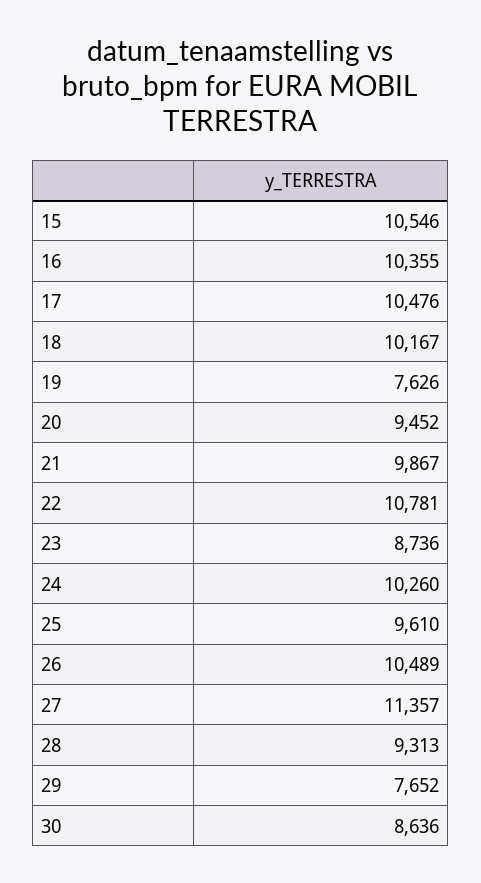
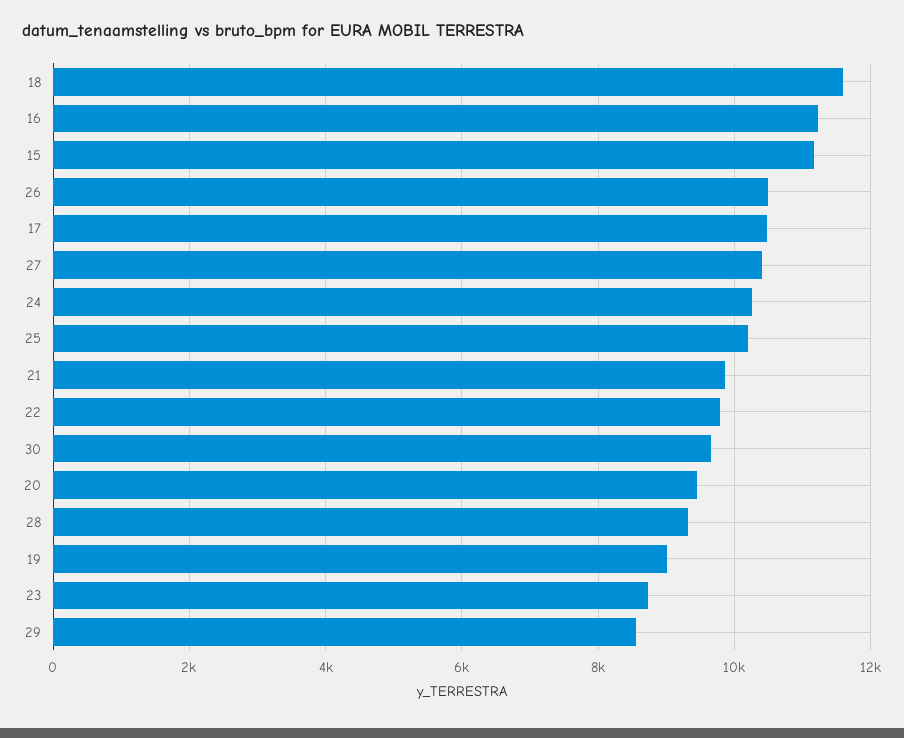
15: 10546 -> 11200
16: 10355 -> 11200
18: 10167 -> 11600
19: 7626 -> 9000
22: 10781 -> 9800
25: 9610 -> 10200
27: 11357 -> 10400
29: 7652 -> 8600
30: 8636 -> 9600

